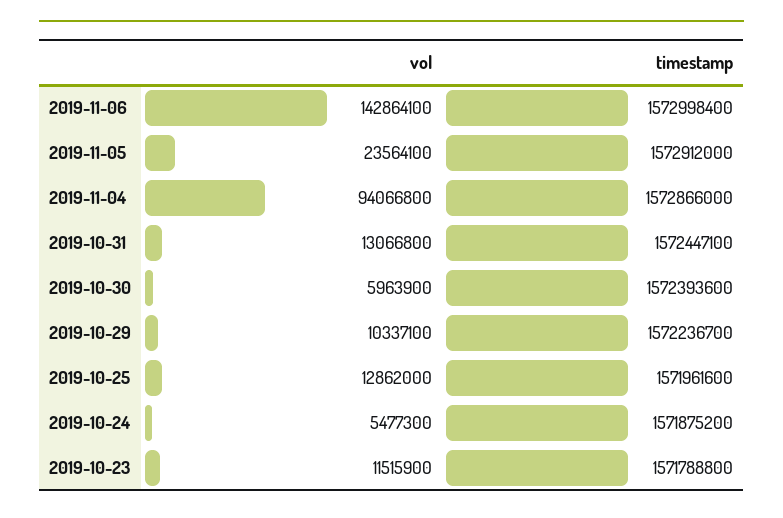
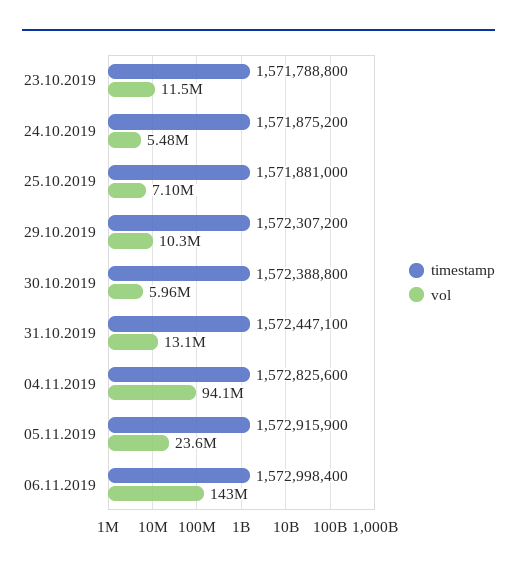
timestamp, 2019-11-05: 1572912000 -> 1572915900
timestamp, 2019-11-04: 1572866000 -> 1572825600
timestamp, 2019-10-30: 1572393600 -> 1572388800
timestamp, 2019-10-29: 1572236700 -> 1572307200
vol, 2019-10-25: 12862000 -> 7100000
timestamp, 2019-10-25: 1571961600 -> 1571881000

